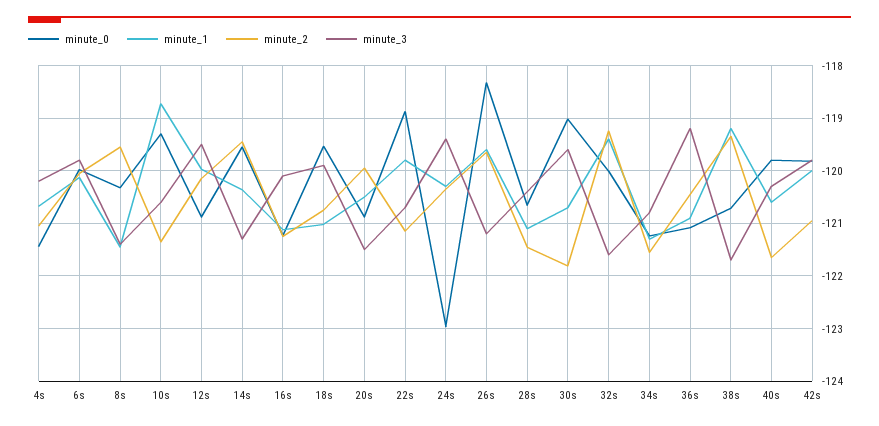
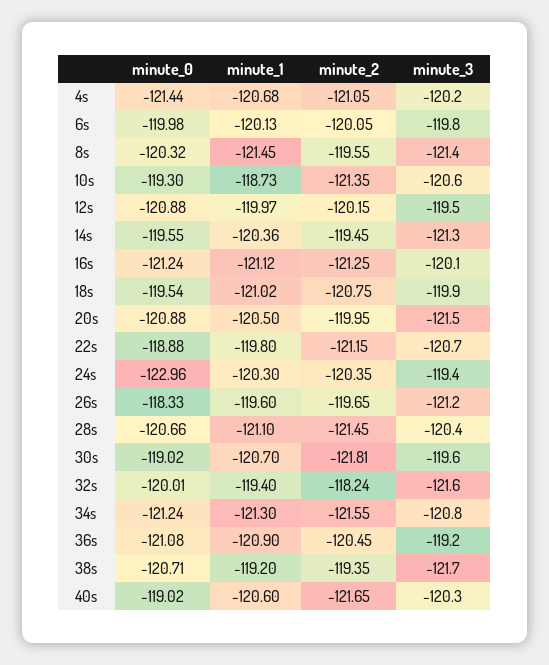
minute_2, 32s: -119.2 -> -118.24
minute_0, 40s: -119.8 -> -119.02
minute_0, 42s: -119.8 -> none
minute_1, 42s: -120 -> none
minute_2, 42s: -121 -> none
minute_3, 42s: -119.8 -> none

